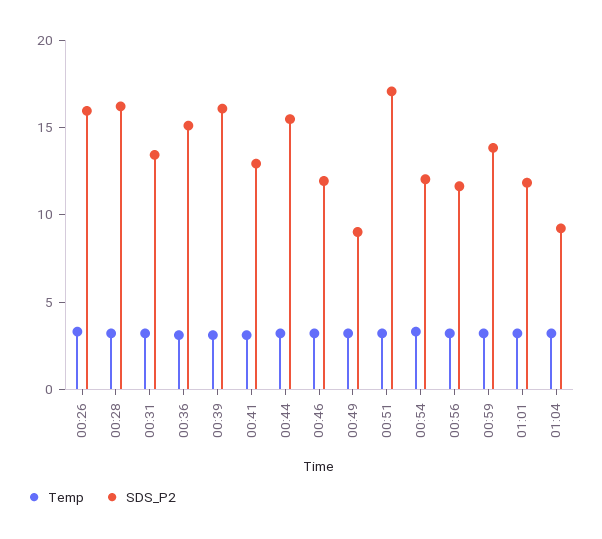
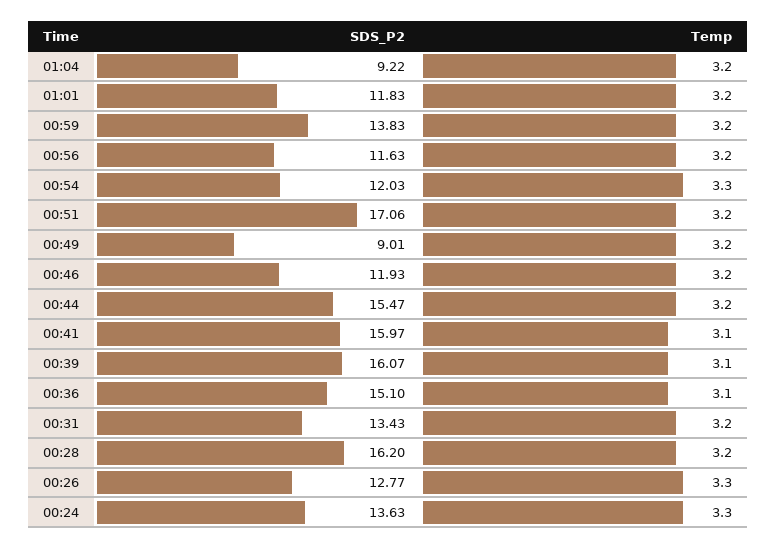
SDS_P2, 00:26: 16 -> 12.77
SDS_P2, 00:41: 13 -> 15.97
SDS_P2, 00:24: none -> 13.63
Temp, 00:24: none -> 3.3

